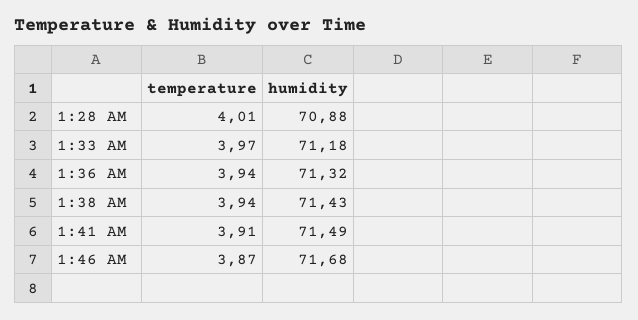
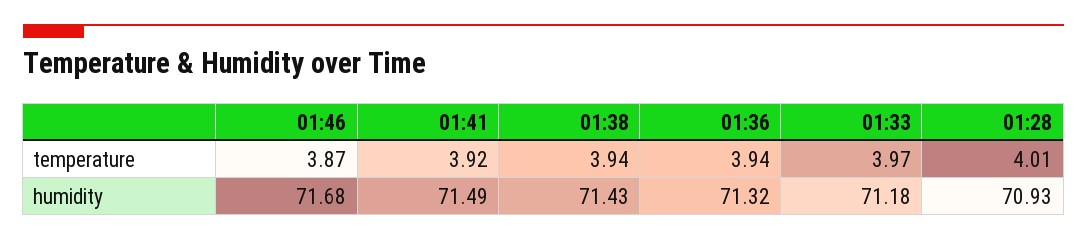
humidity, 1:28 AM: 70.88 -> 70.93
temperature, 1:41 AM: 3.91 -> 3.92

